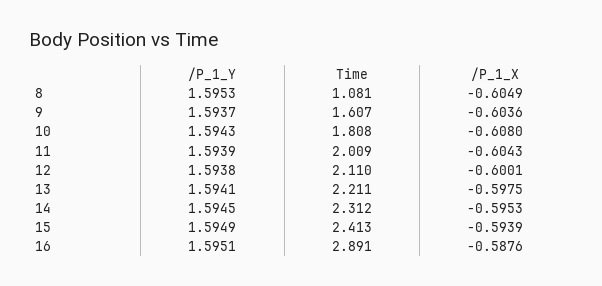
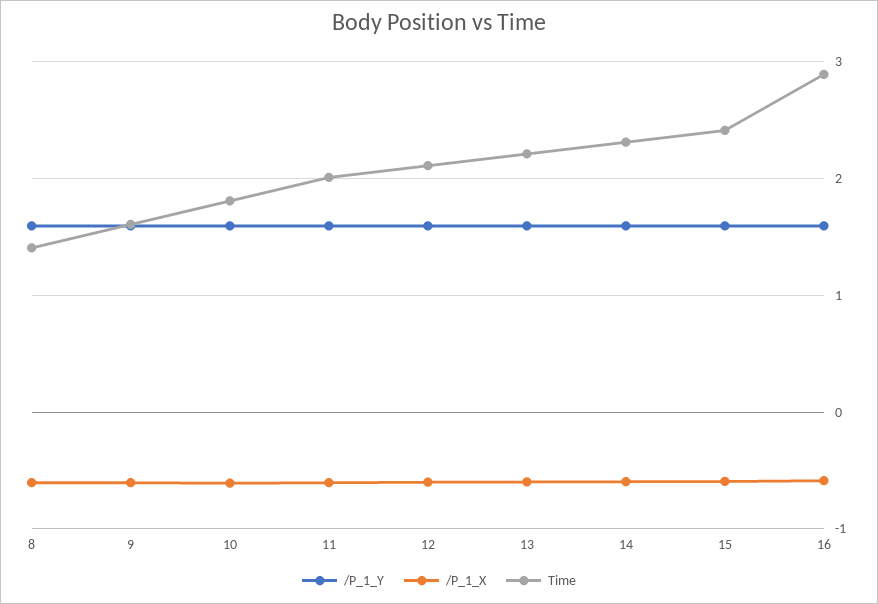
Time, 8: 1.081 -> 1.4

